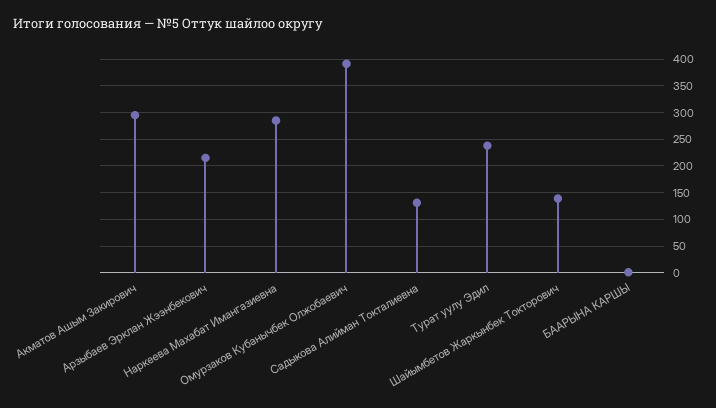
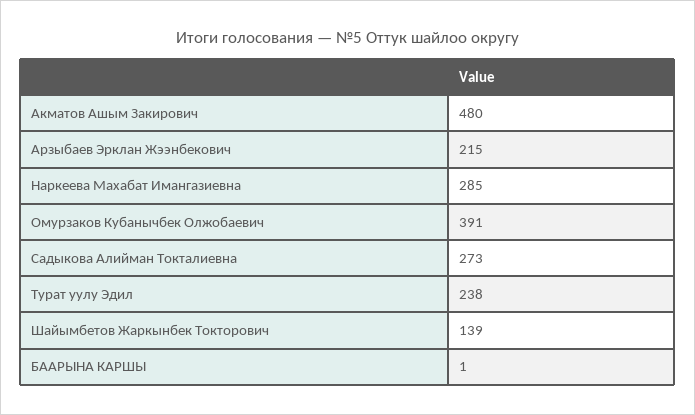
Акматов Ашым Закирович: 300 -> 480
Садыкова Алийман Токталиевна: 125 -> 273

